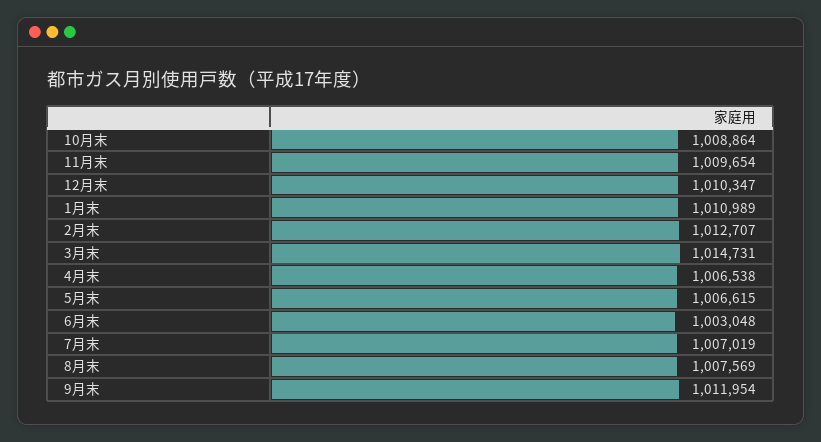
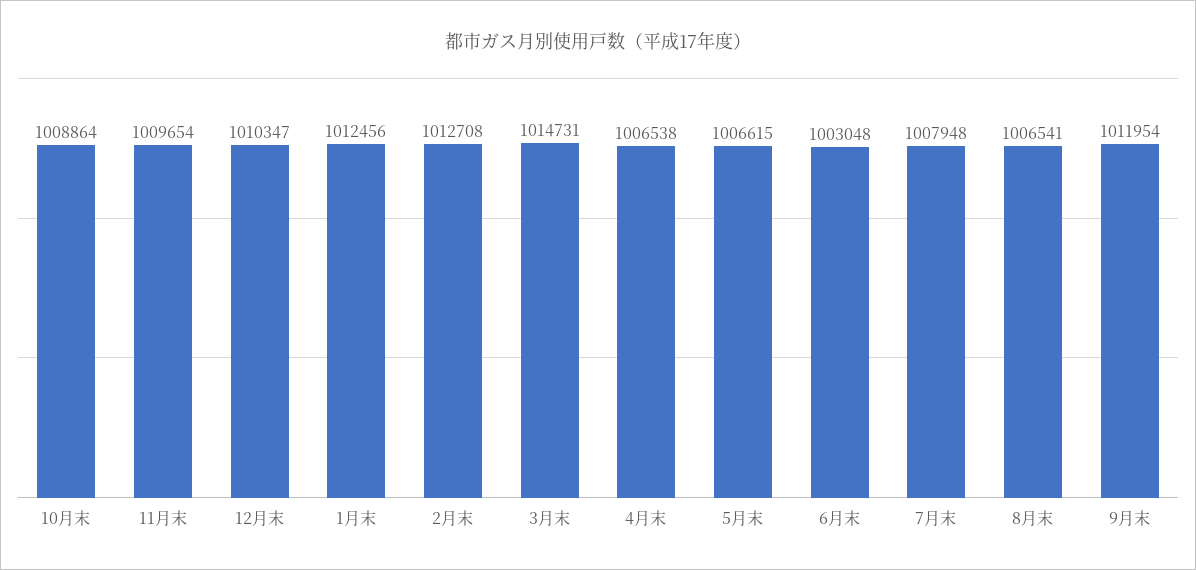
1月末: 1010989 -> 1012456
2月末: 1012707 -> 1012708
7月末: 1007019 -> 1007948
8月末: 1007569 -> 1006541

